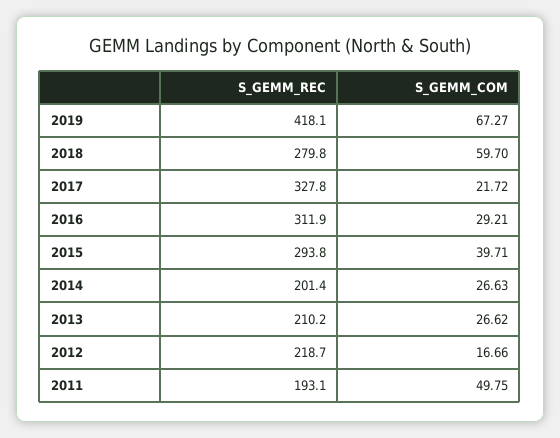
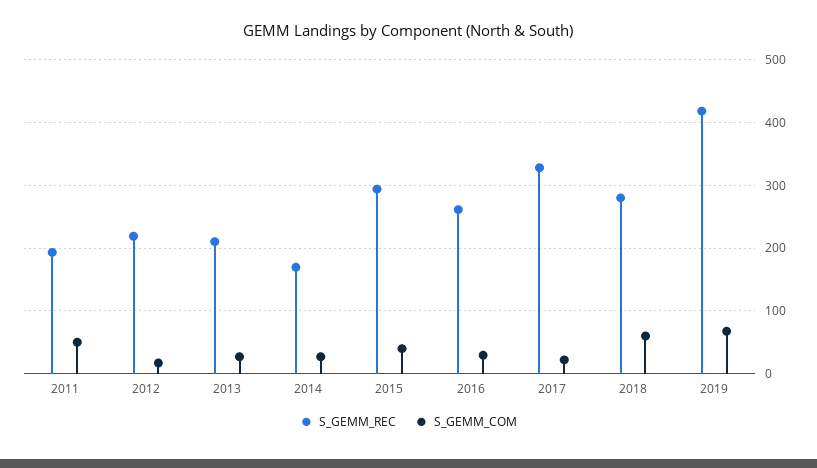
S_GEMM_REC, 2016: 311.9 -> 260
S_GEMM_REC, 2014: 201.4 -> 170

